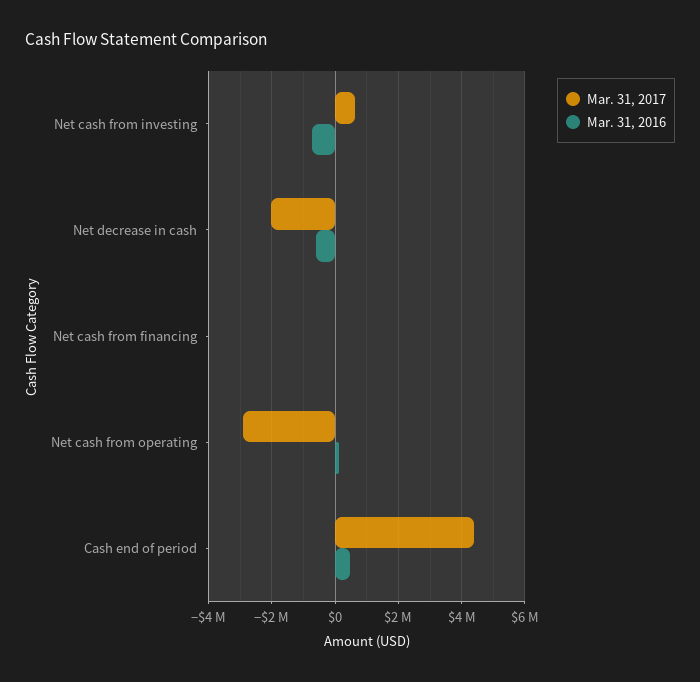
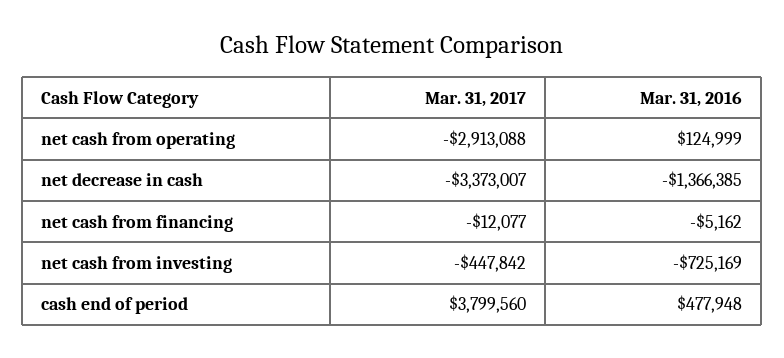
Mar. 31, 2017, Net cash from investing: 600000 -> -447842
Mar. 31, 2017, Net decrease in cash: -2000000 -> -3373007
Mar. 31, 2016, Net decrease in cash: -600000 -> -1366385
Mar. 31, 2017, Cash end of period: 4400000 -> 3799560

